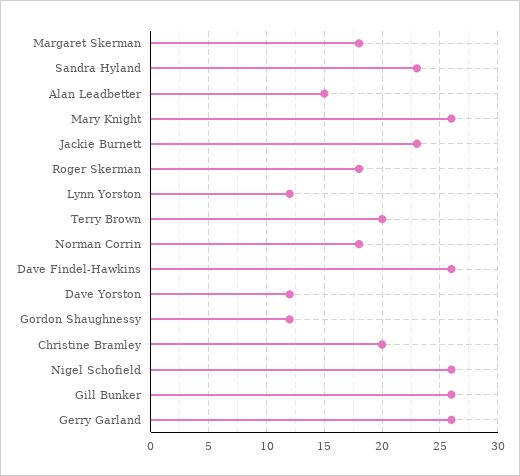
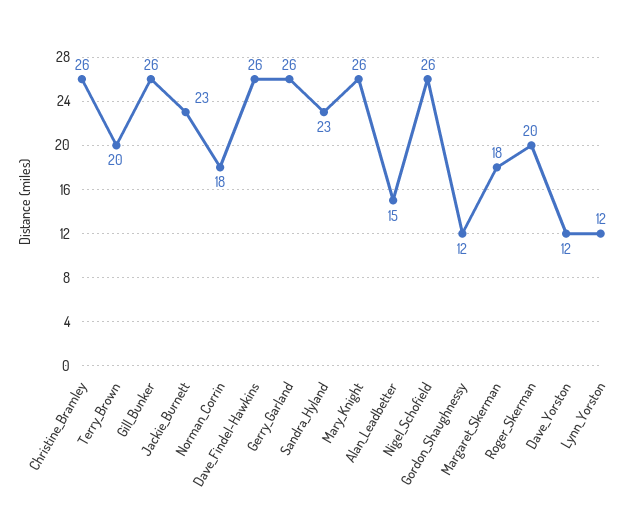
Roger Skerman: 18 -> 20
Christine Bramley: 20 -> 26

